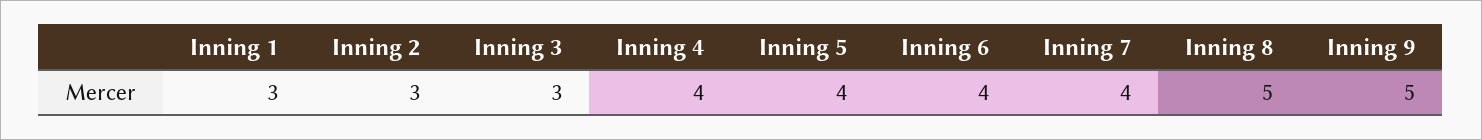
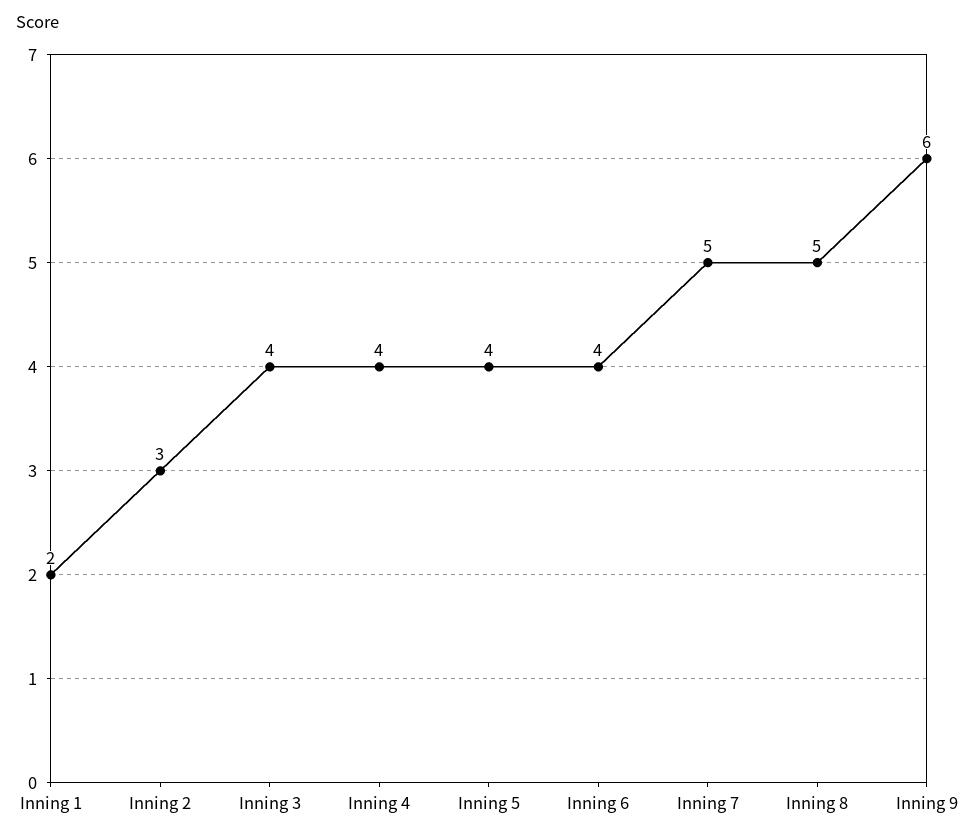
Inning 1: 3 -> 2
Inning 3: 3 -> 4
Inning 7: 4 -> 5
Inning 9: 5 -> 6

